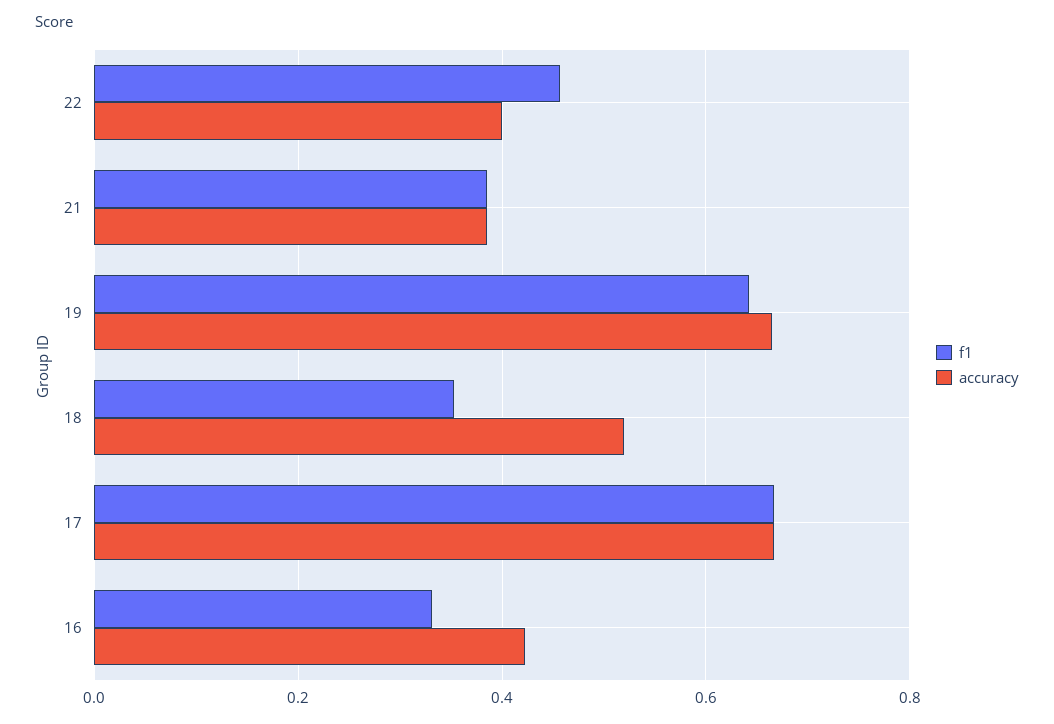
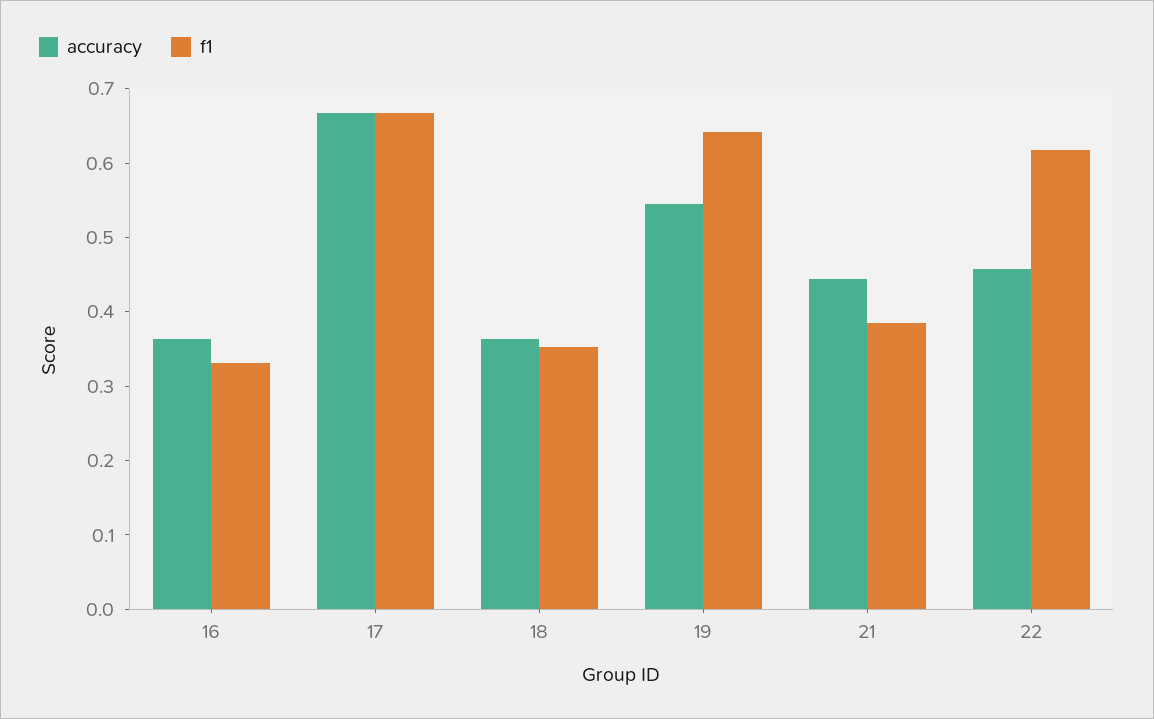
f1, 22: 0.46 -> 0.62
accuracy, 22: 0.4 -> 0.46
accuracy, 21: 0.38 -> 0.44
accuracy, 19: 0.66 -> 0.54
accuracy, 18: 0.52 -> 0.36
accuracy, 16: 0.42 -> 0.36

